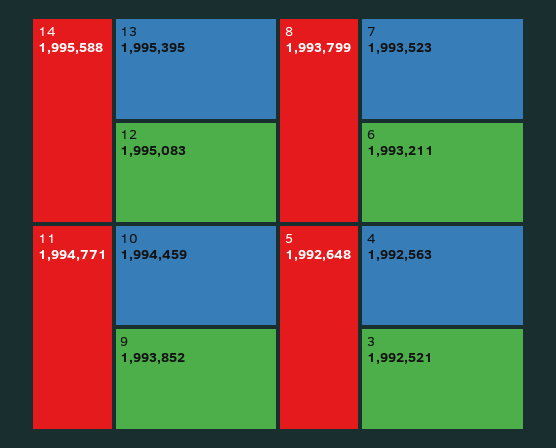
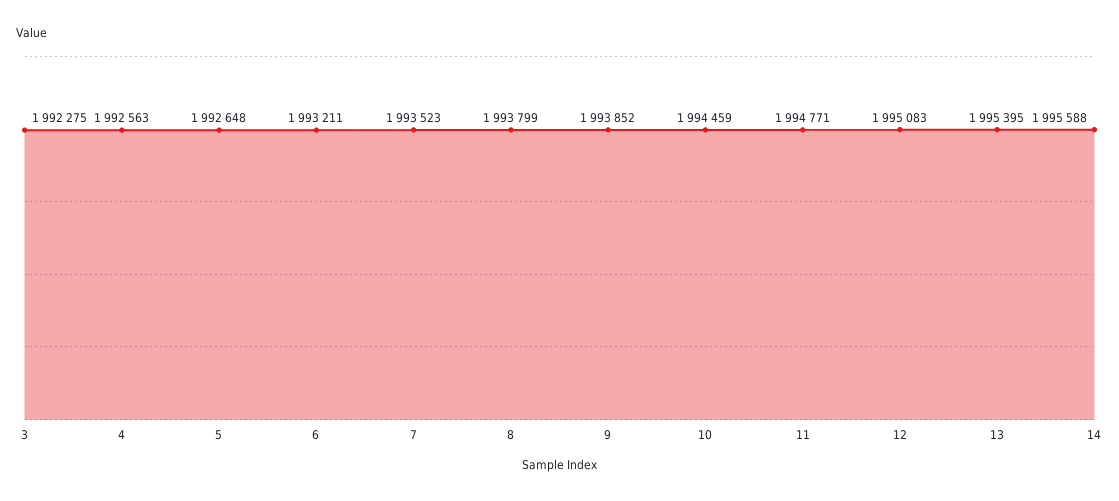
3: 1992521 -> 1992275

